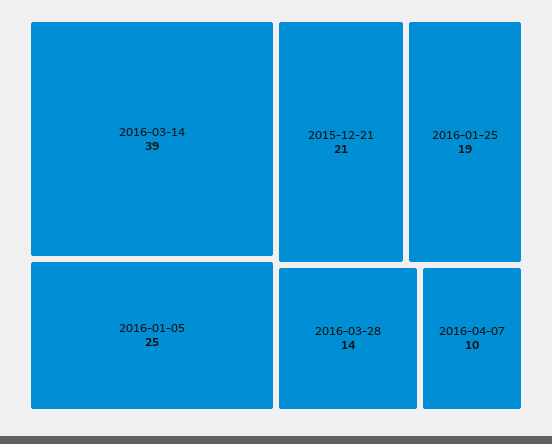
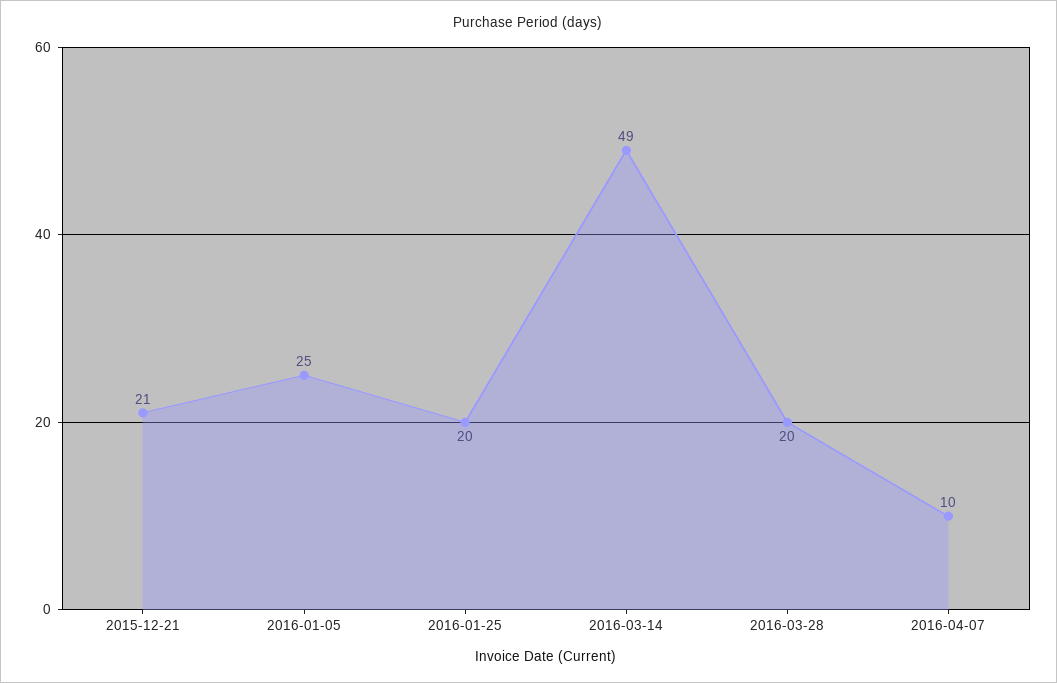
2016-03-14: 39 -> 49
2016-01-25: 19 -> 20
2016-03-28: 14 -> 20

